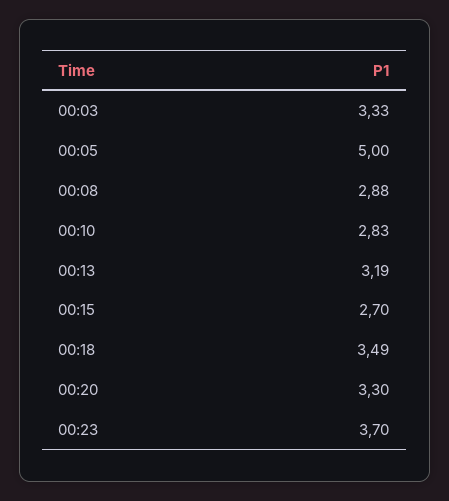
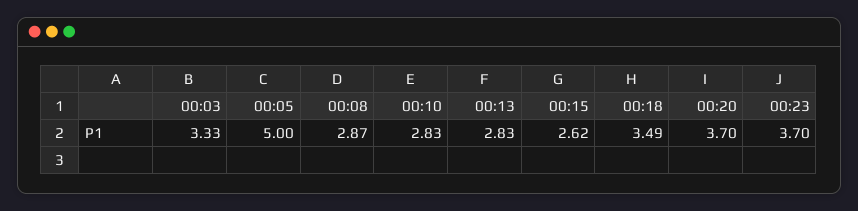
00:08: 2.88 -> 2.87
00:13: 3.19 -> 2.83
00:15: 2.7 -> 2.62
00:20: 3.3 -> 3.7

